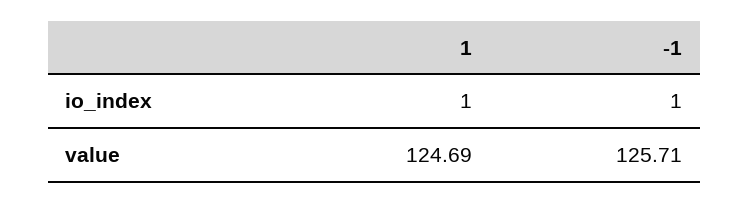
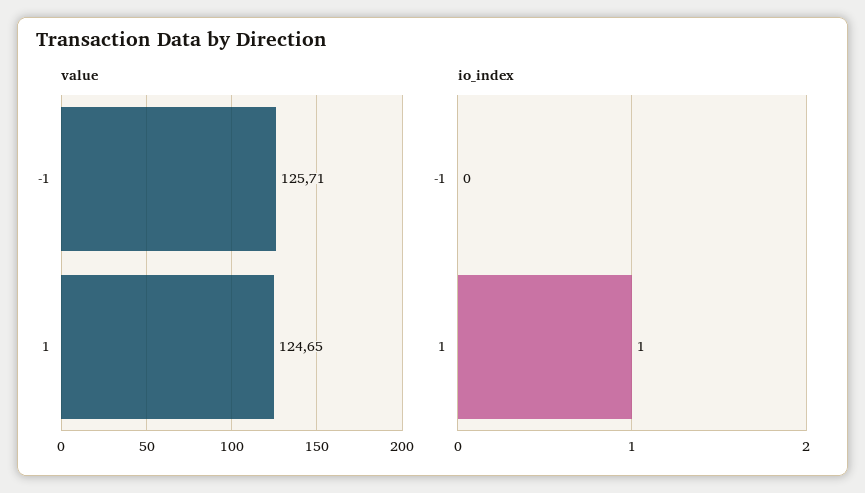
io_index, -1: 1 -> 0
value, 1: 124.69 -> 124.65

